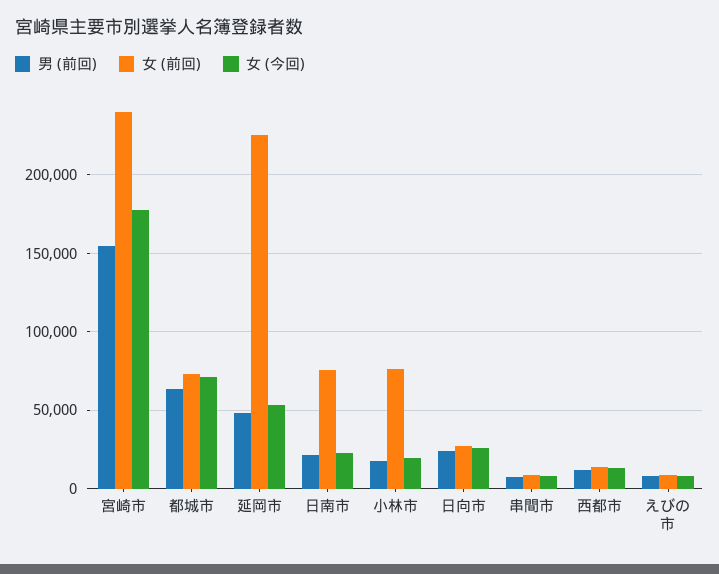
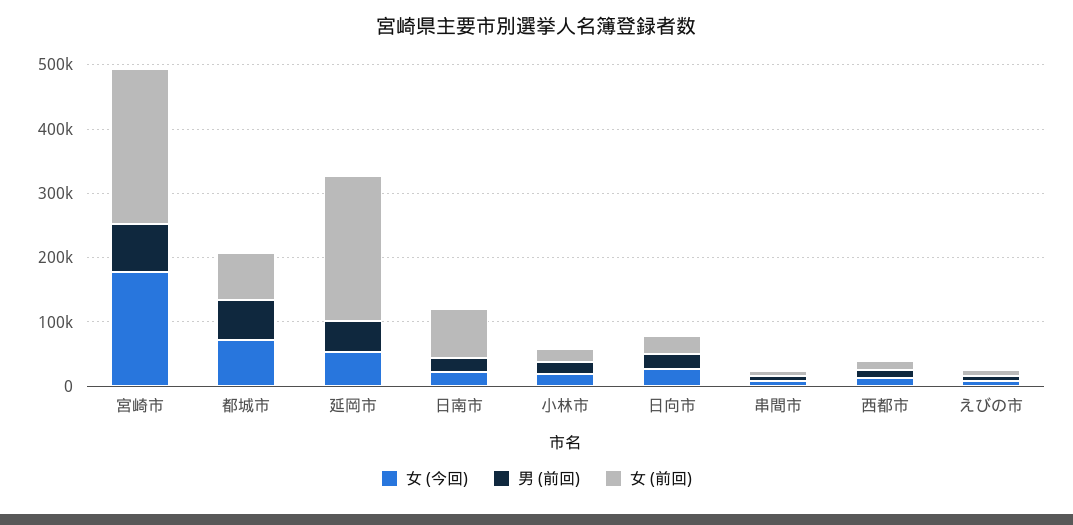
男 (前回), 宮崎市: 155000 -> 80000
女 (前回), 小林市: 75000 -> 20000

